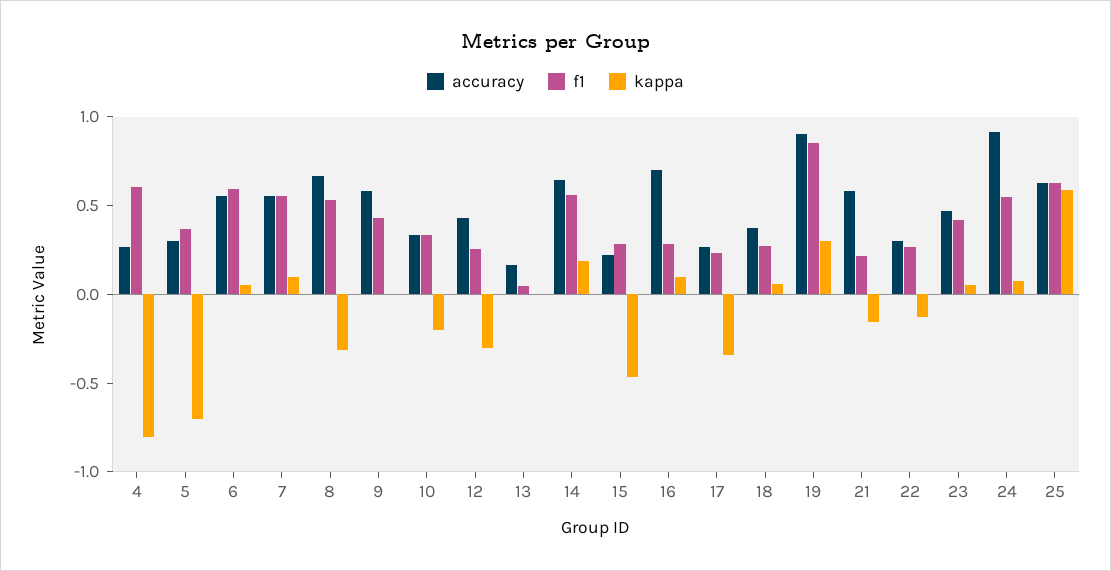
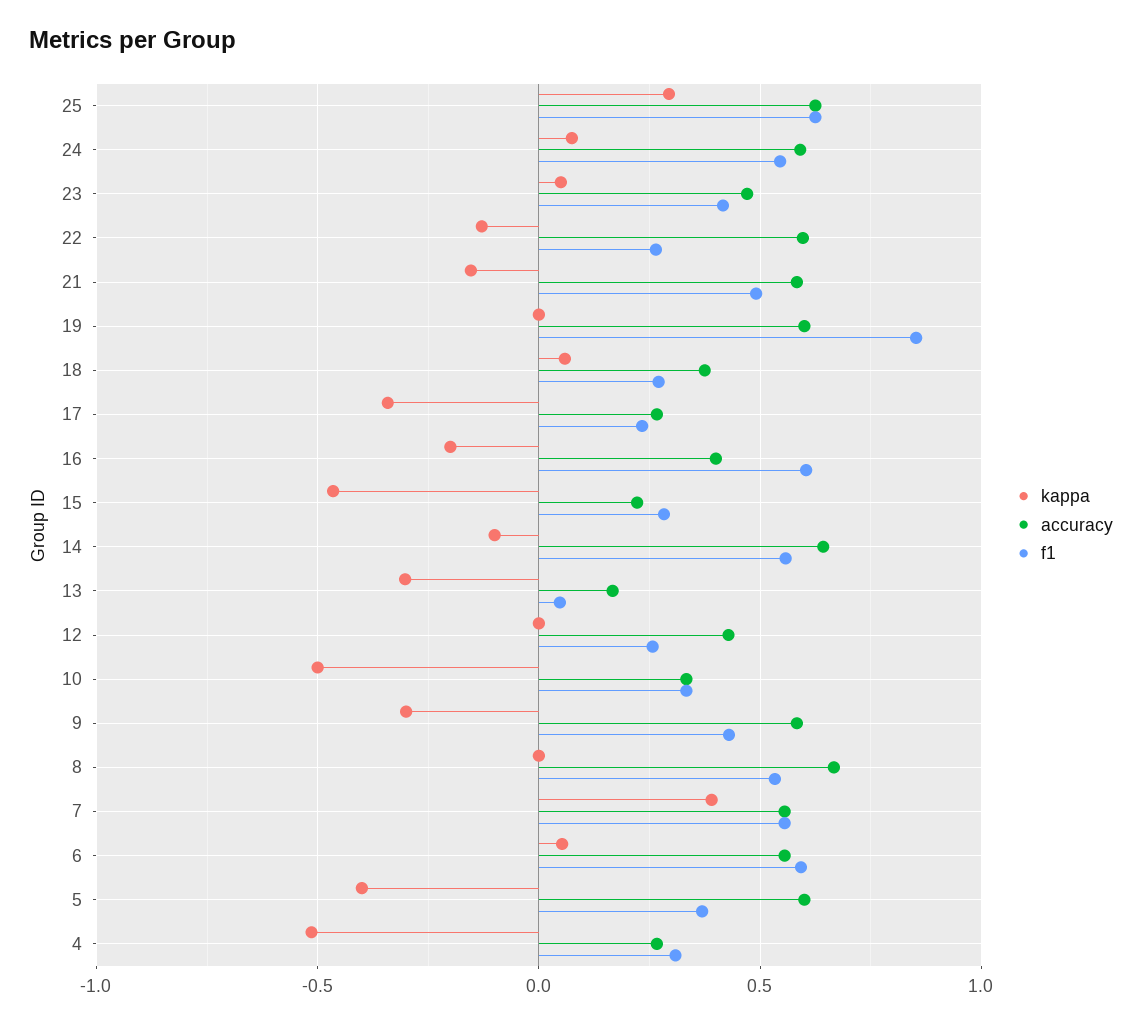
f1, 4: 0.6 -> 0.3
kappa, 4: -0.8 -> -0.5
accuracy, 5: 0.3 -> 0.6
kappa, 5: -0.7 -> -0.4
kappa, 7: 0.1 -> 0.4
kappa, 8: -0.3 -> 0
kappa, 9: 0 -> -0.3
kappa, 10: -0.2 -> -0.5
kappa, 12: -0.3 -> 0
kappa, 13: 0 -> -0.3
kappa, 14: 0.2 -> -0.1
accuracy, 16: 0.7 -> 0.4
f1, 16: 0.3 -> 0.6
kappa, 16: 0.1 -> -0.2
accuracy, 19: 0.9 -> 0.6
kappa, 19: 0.3 -> 0
f1, 21: 0.2 -> 0.5
accuracy, 22: 0.3 -> 0.6
accuracy, 24: 0.9 -> 0.6
kappa, 25: 0.6 -> 0.3

